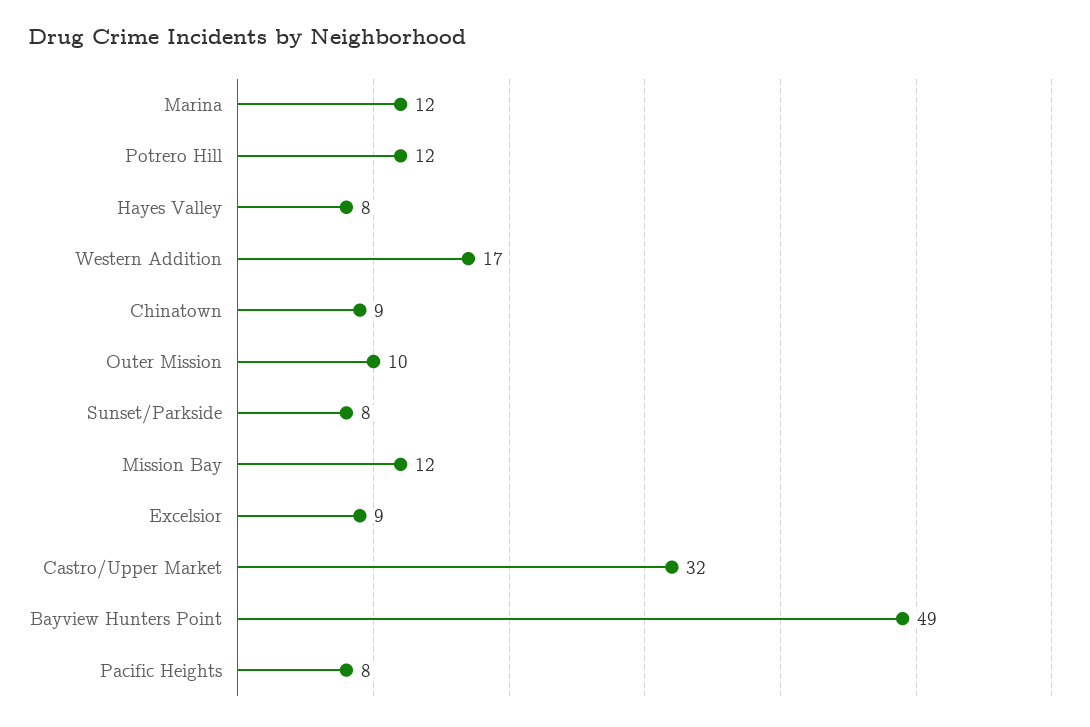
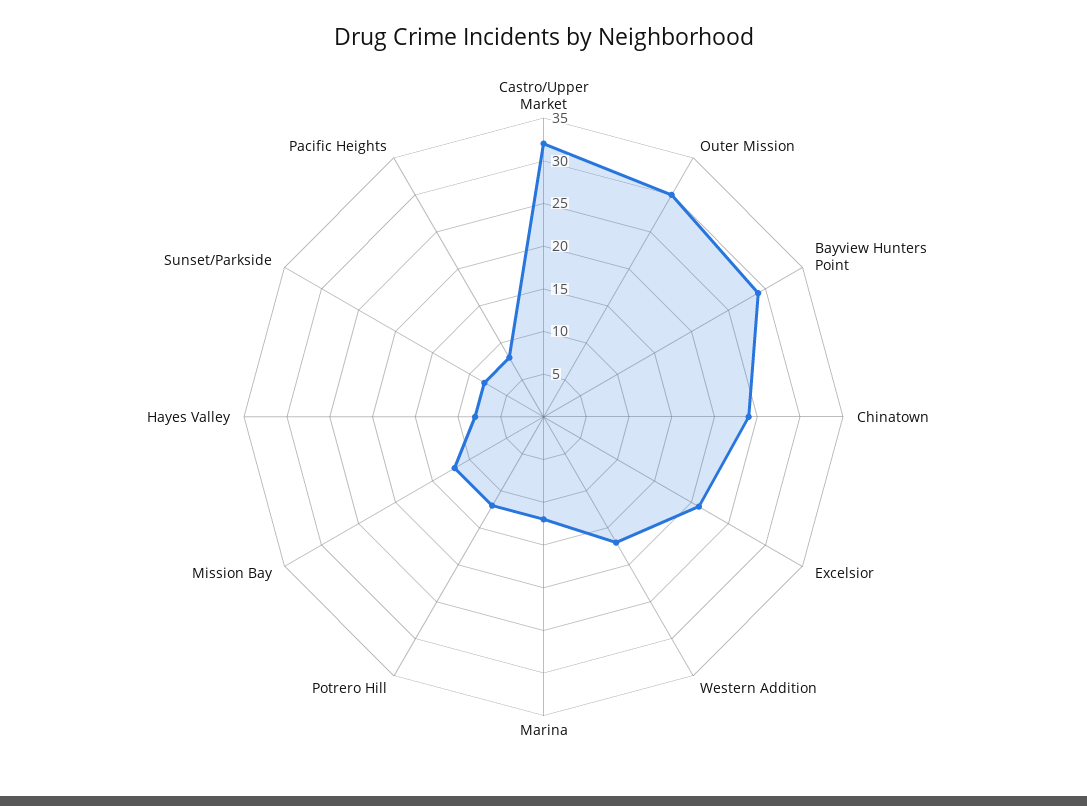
Chinatown: 9 -> 24
Outer Mission: 10 -> 30
Excelsior: 9 -> 21
Bayview Hunters Point: 49 -> 29

